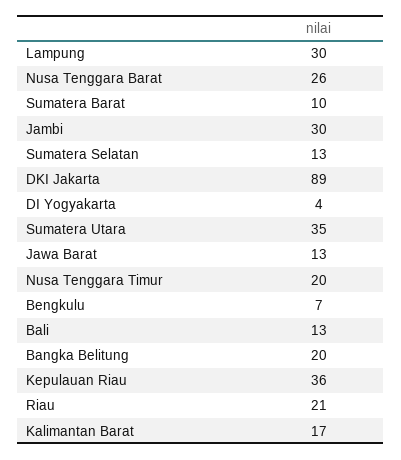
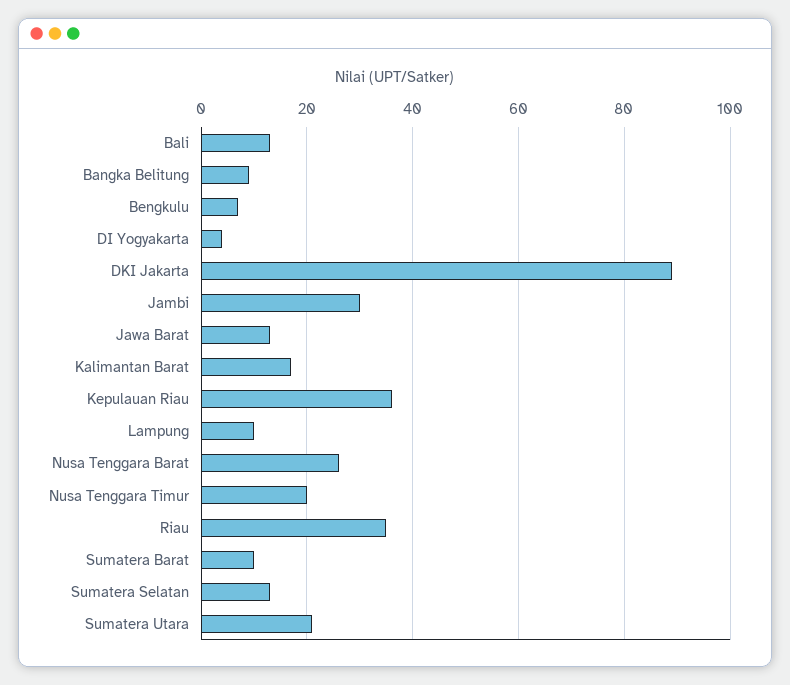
Lampung: 30 -> 10
Sumatera Utara: 35 -> 20
Bangka Belitung: 20 -> 10
Riau: 21 -> 35

